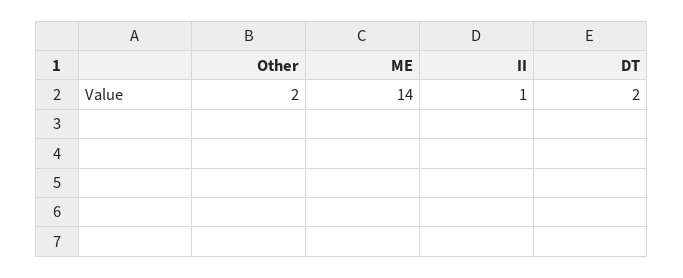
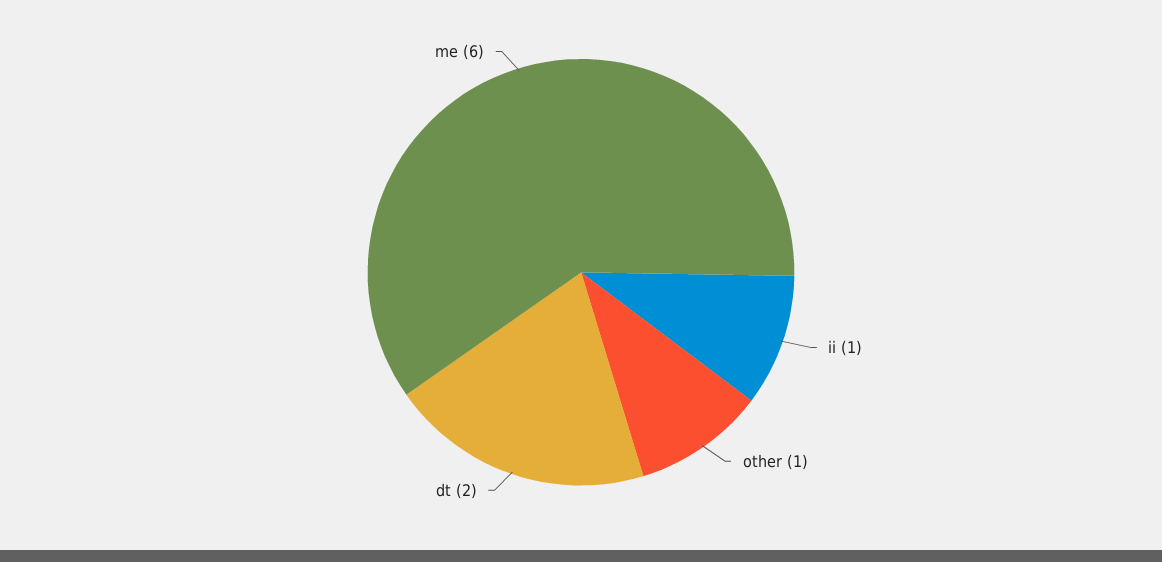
Other: 2 -> 1
ME: 14 -> 6

